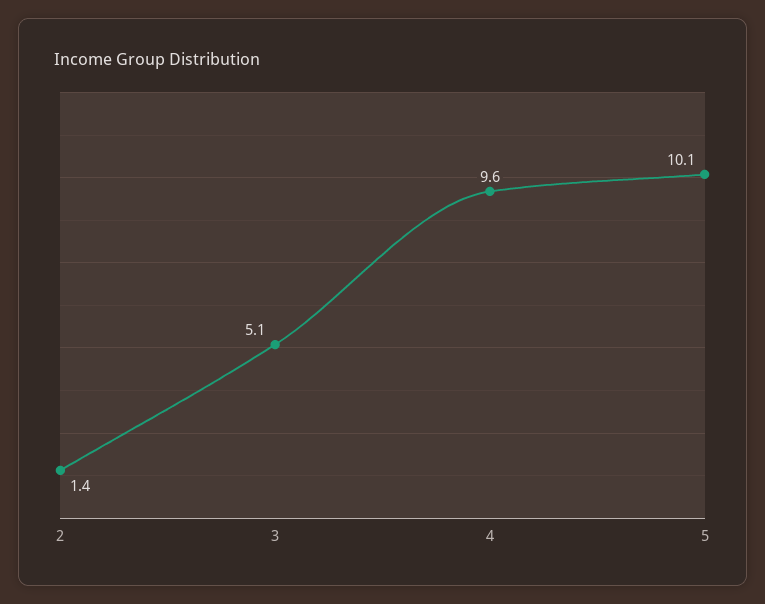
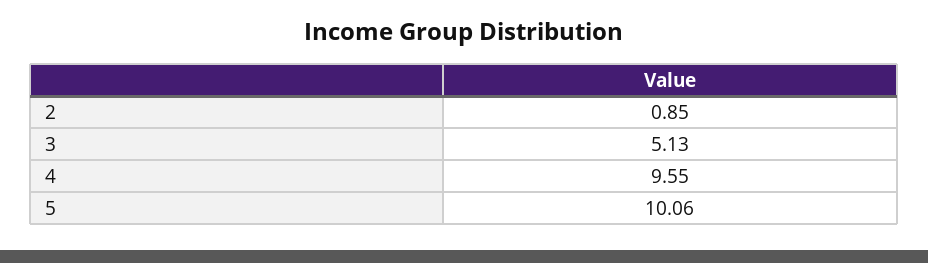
2: 1.4 -> 0.85

